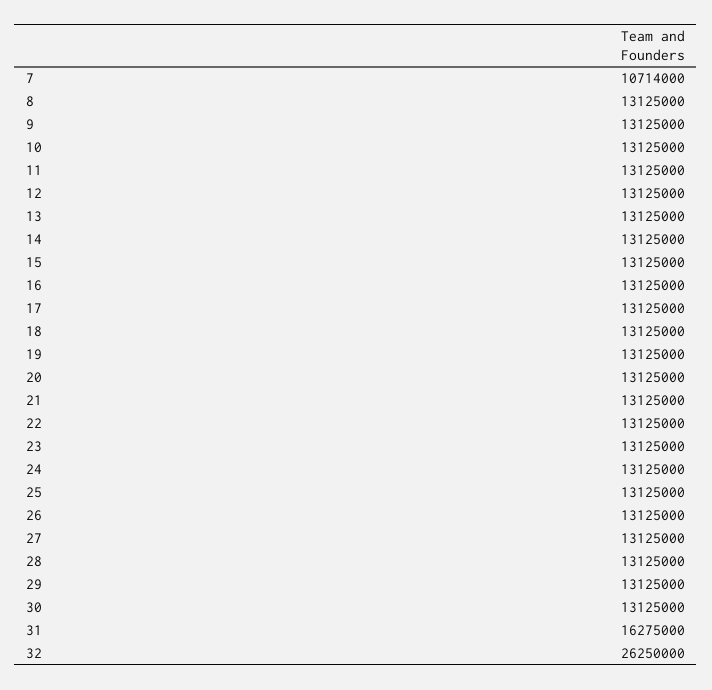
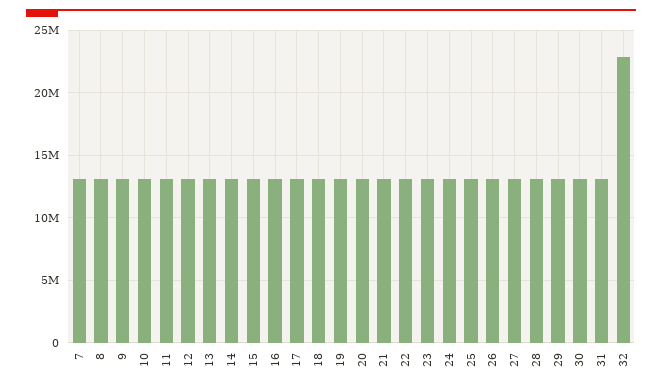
7: 10714000 -> 13000000
31: 16275000 -> 13000000
32: 26250000 -> 23000000

